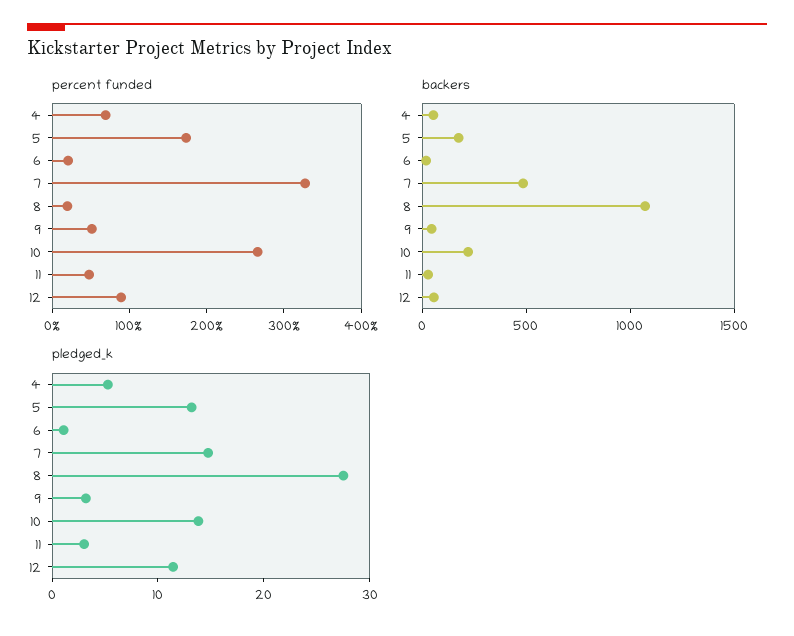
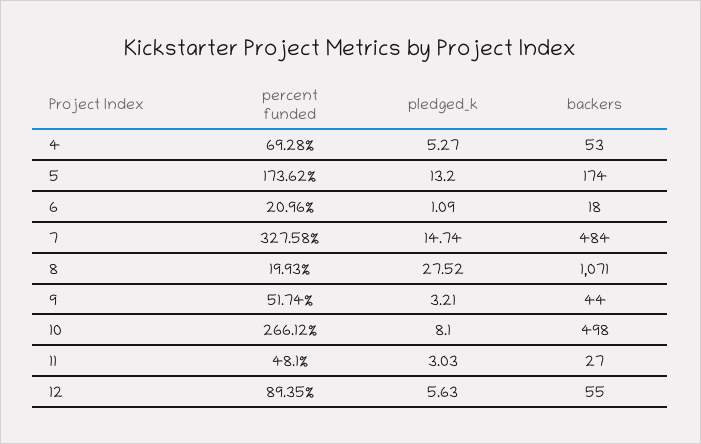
backers, 10: 200 -> 498
pledged_k, 10: 14 -> 8.1
pledged_k, 12: 12 -> 5.63

